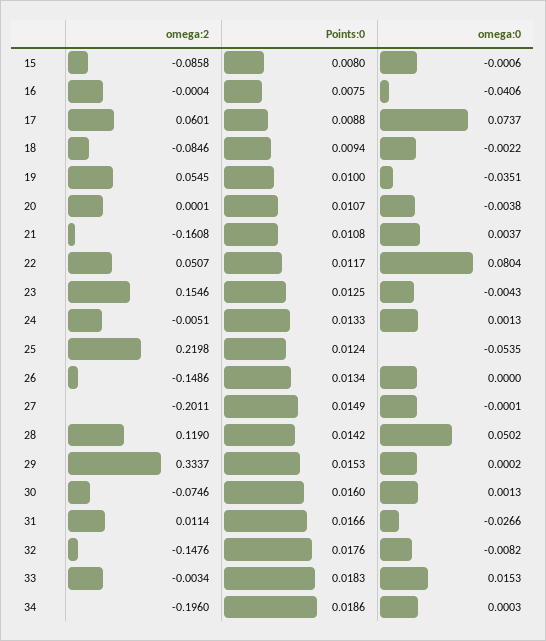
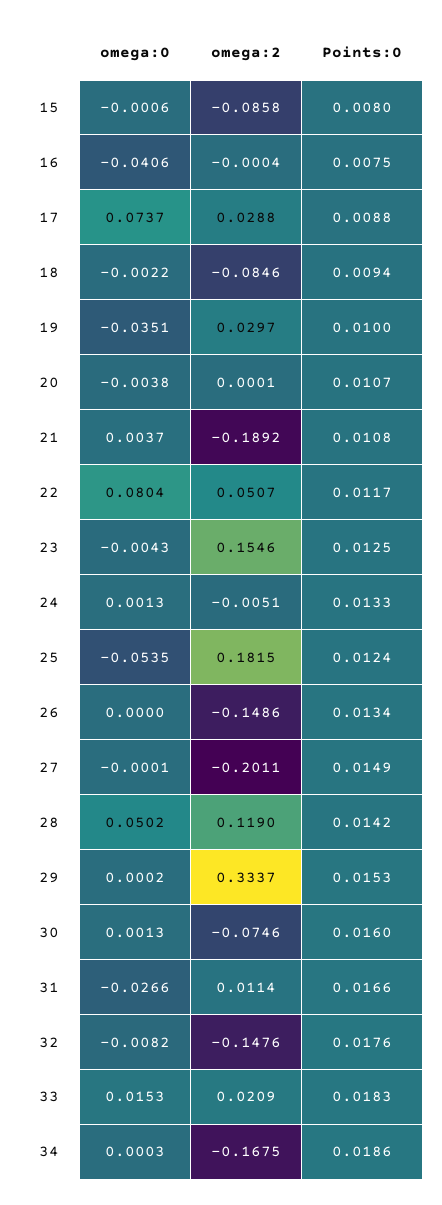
omega:2, 17: 0.0601 -> 0.0288
omega:2, 19: 0.0545 -> 0.0297
omega:2, 21: -0.1608 -> -0.1892
omega:2, 25: 0.2198 -> 0.1815
omega:2, 33: -0.0034 -> 0.0209
omega:2, 34: -0.196 -> -0.1675

